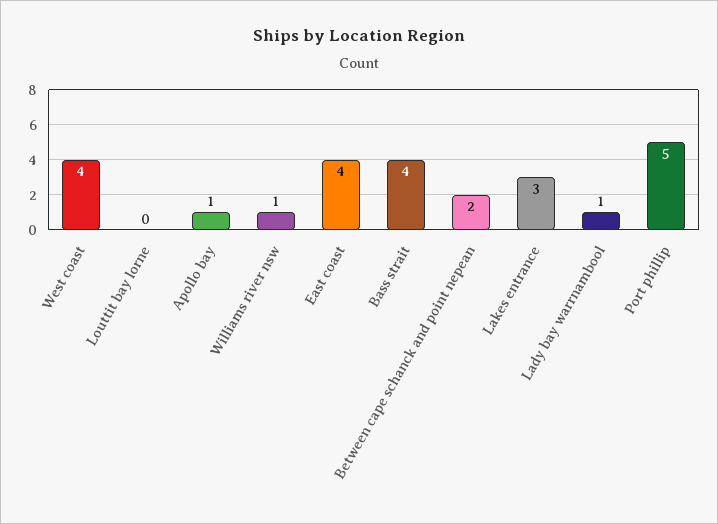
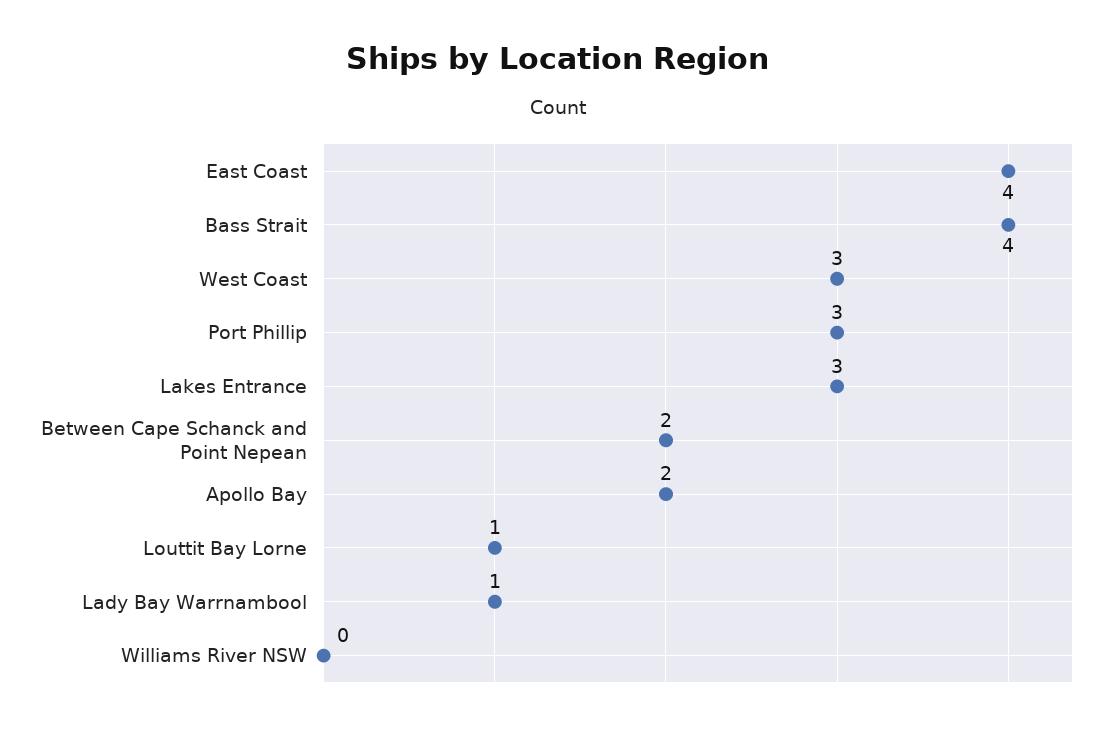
West coast: 4 -> 3
Louttit bay lorne: 0 -> 1
Apollo bay: 1 -> 2
Williams river nsw: 1 -> 0
Port phillip: 5 -> 3

